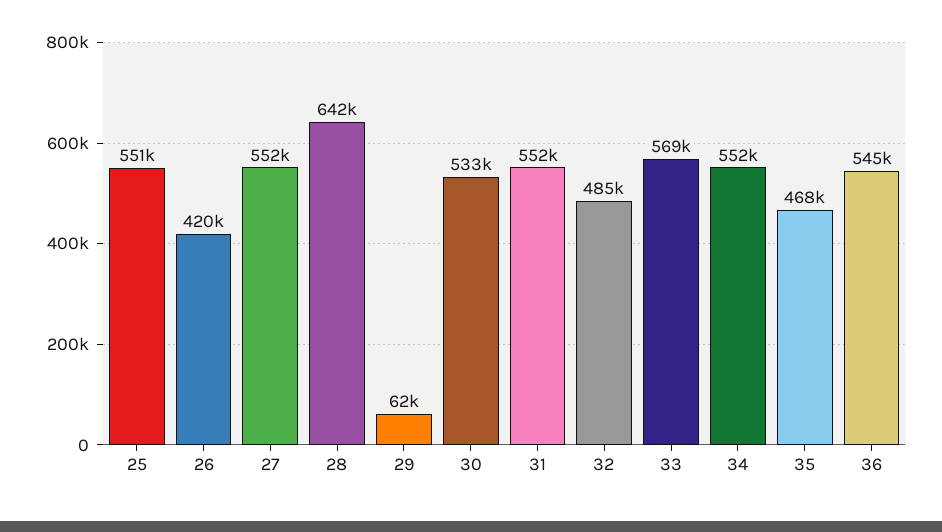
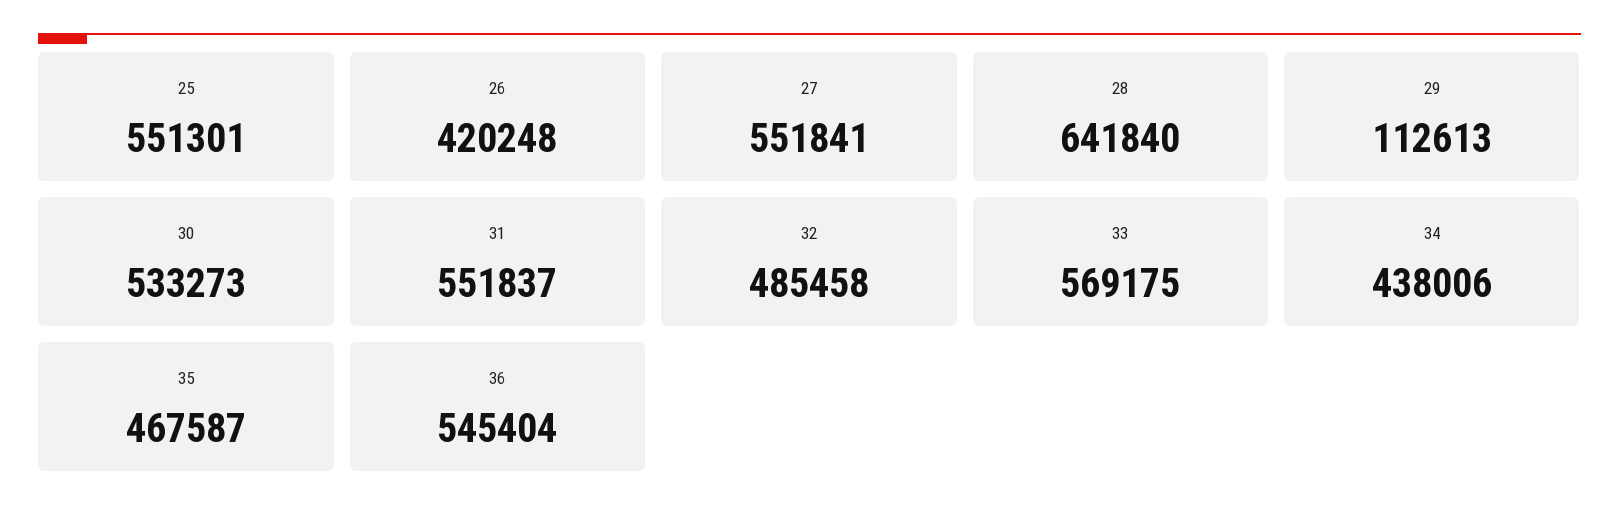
29: 62000 -> 112613
34: 552000 -> 438006

